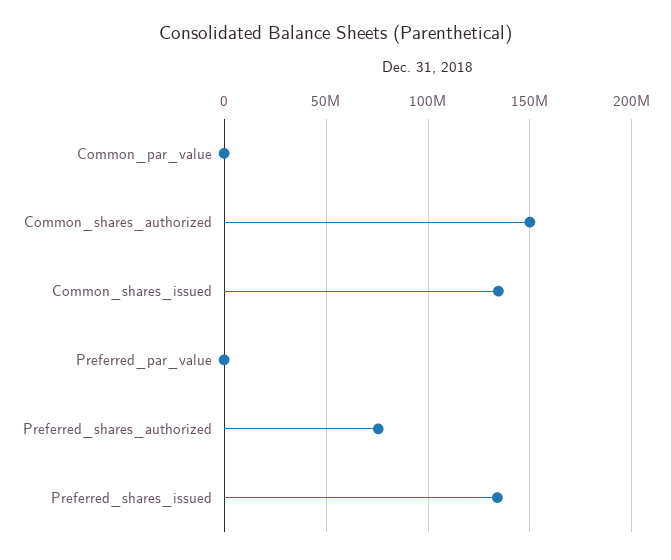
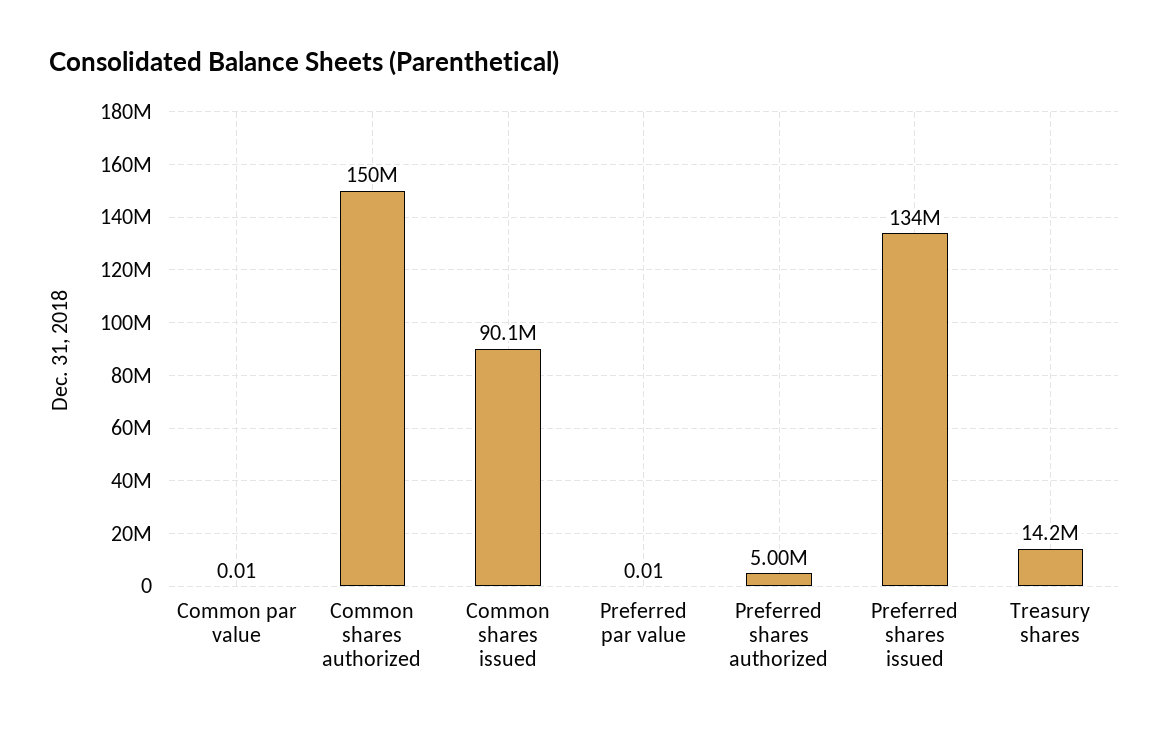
Common_shares_issued: 135000000 -> 90100000
Preferred_shares_authorized: 75000000 -> 5000000
Treasury shares: none -> 14200000

